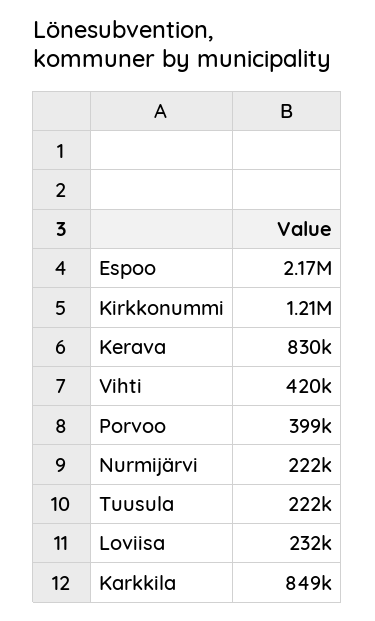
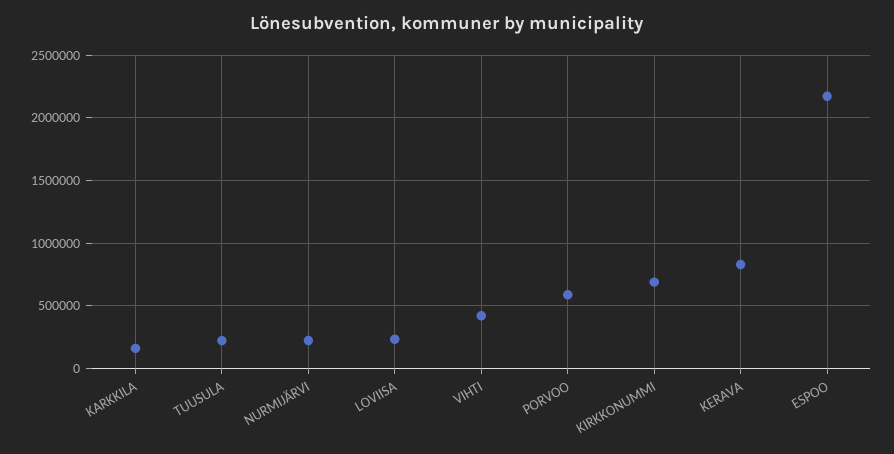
Kirkkonummi: 1210000 -> 700000
Porvoo: 399000 -> 600000
Karkkila: 849000 -> 150000

